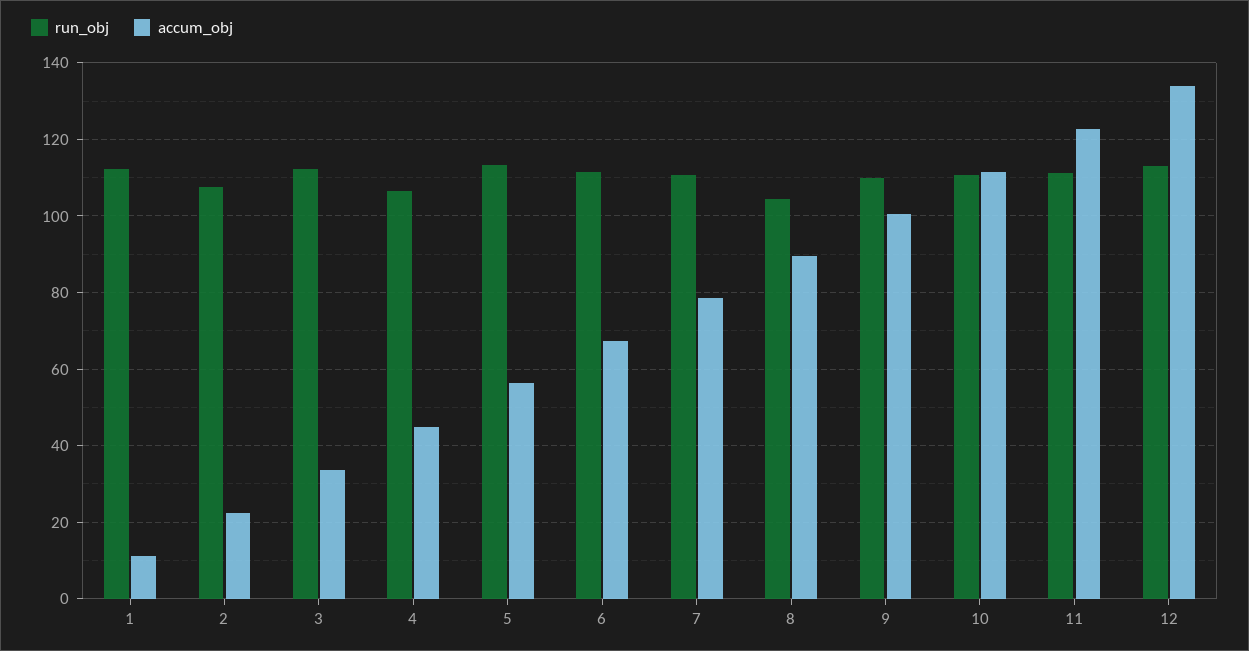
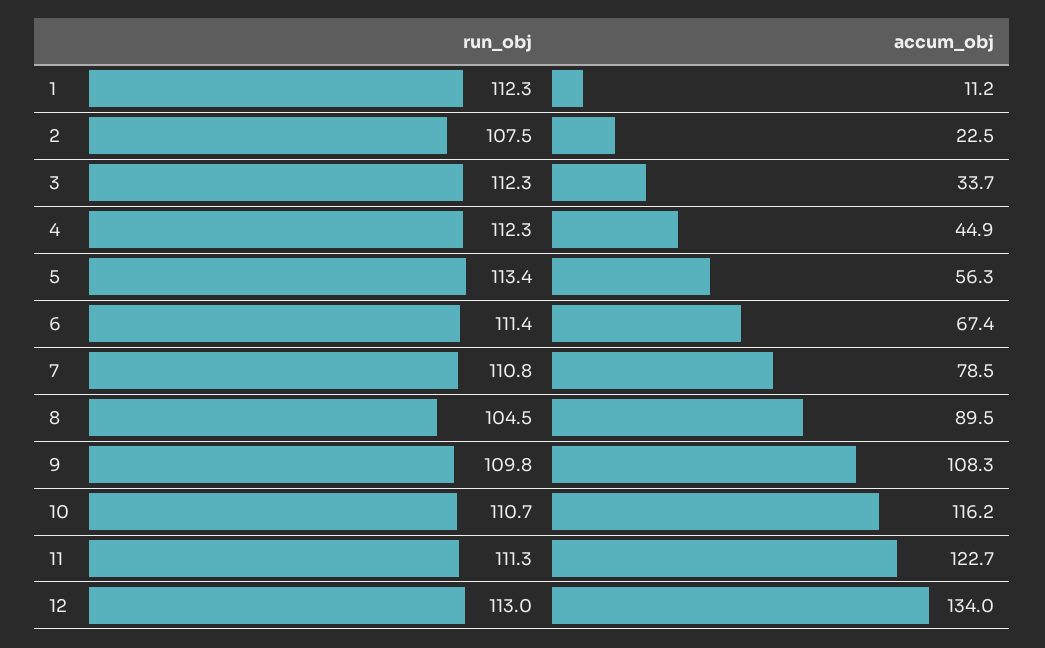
run_obj, 4: 106 -> 112.3
accum_obj, 9: 100 -> 108.3
accum_obj, 10: 112 -> 116.2

